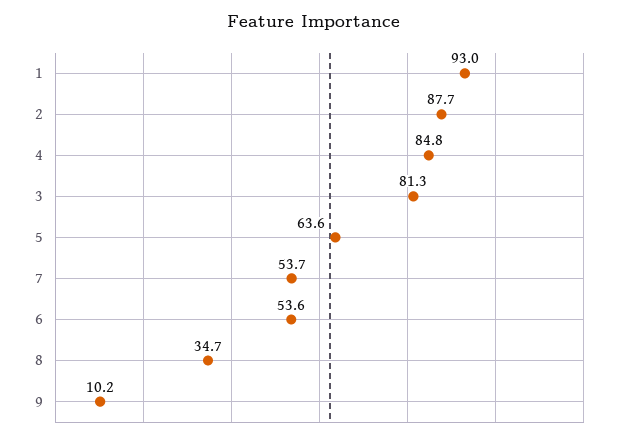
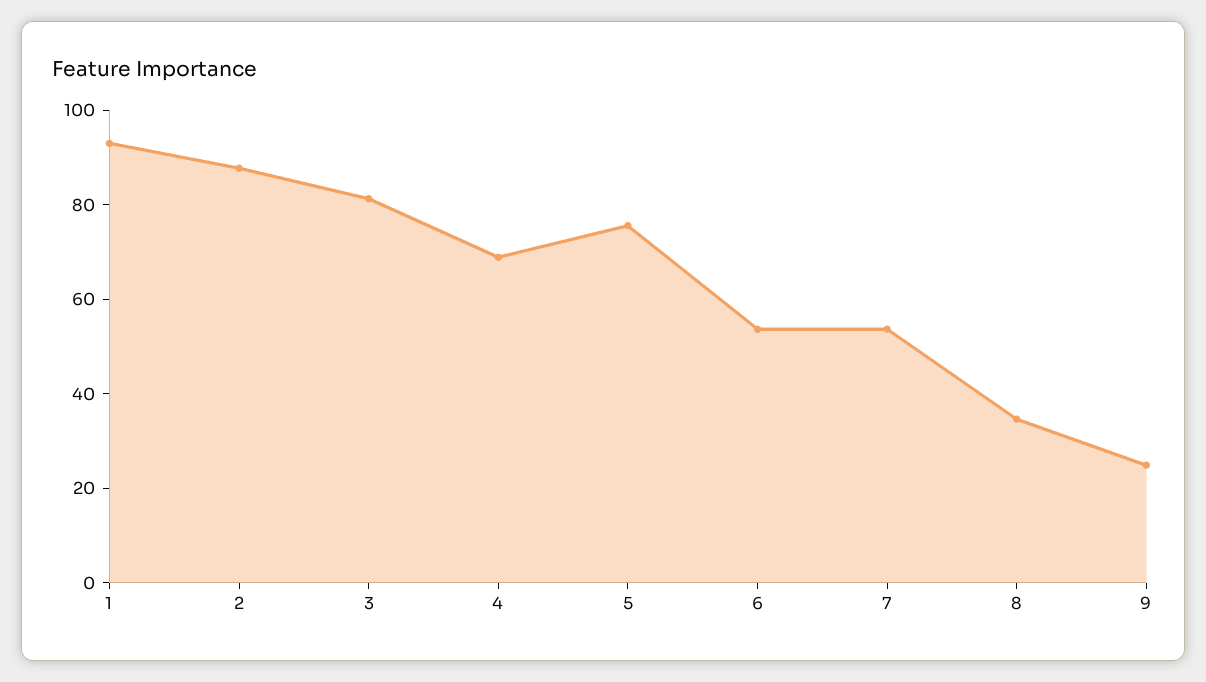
4: 84.8 -> 70
5: 63.6 -> 75
9: 10.2 -> 25

